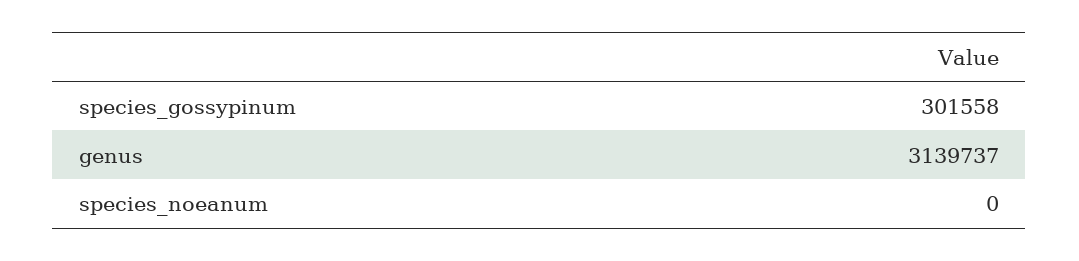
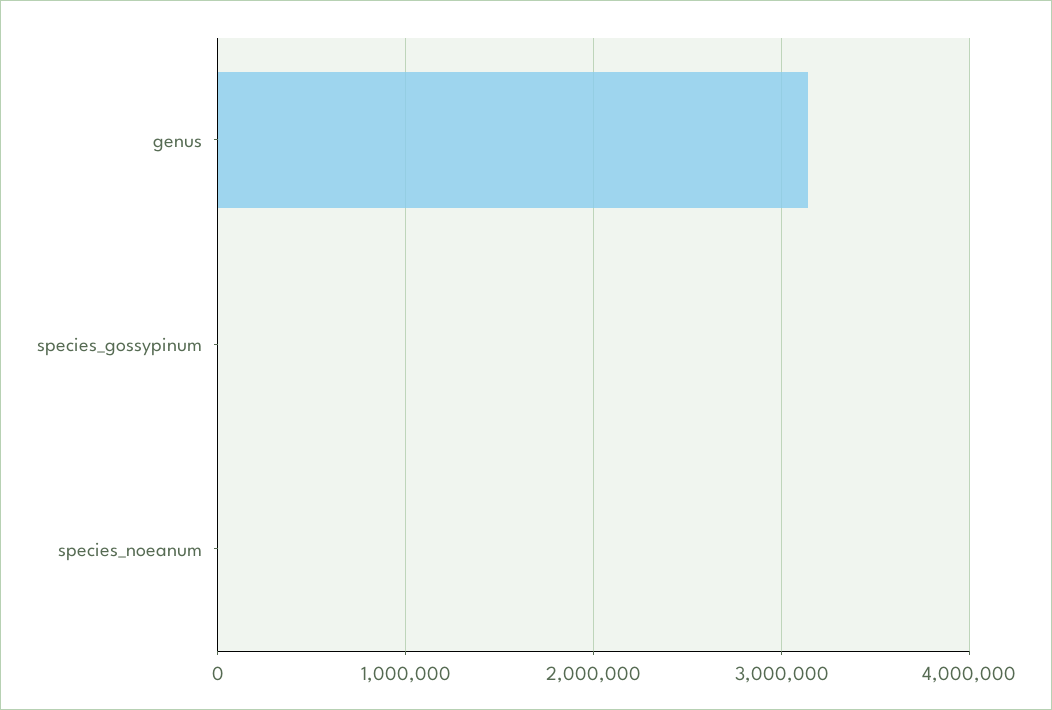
species_gossypinum: 301558 -> 0

